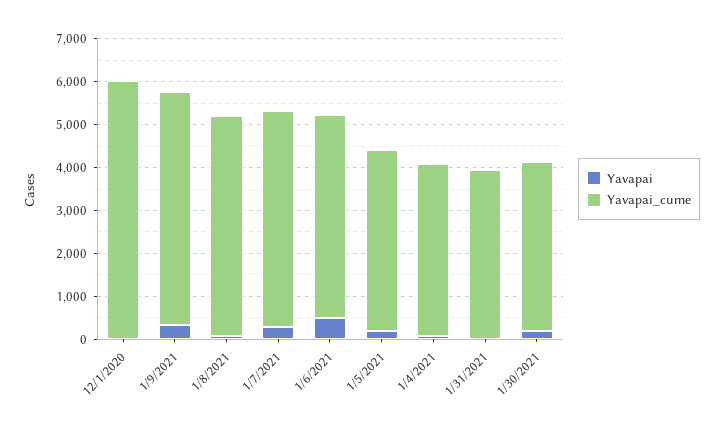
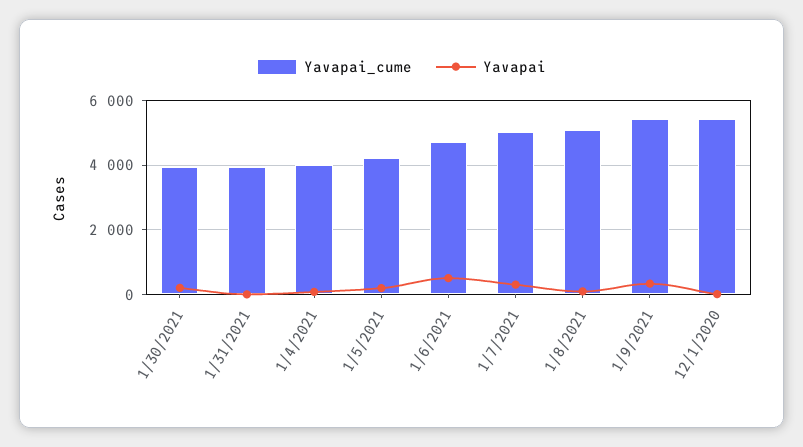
Yavapai_cume, 12/1/2020: 6000 -> 5400

